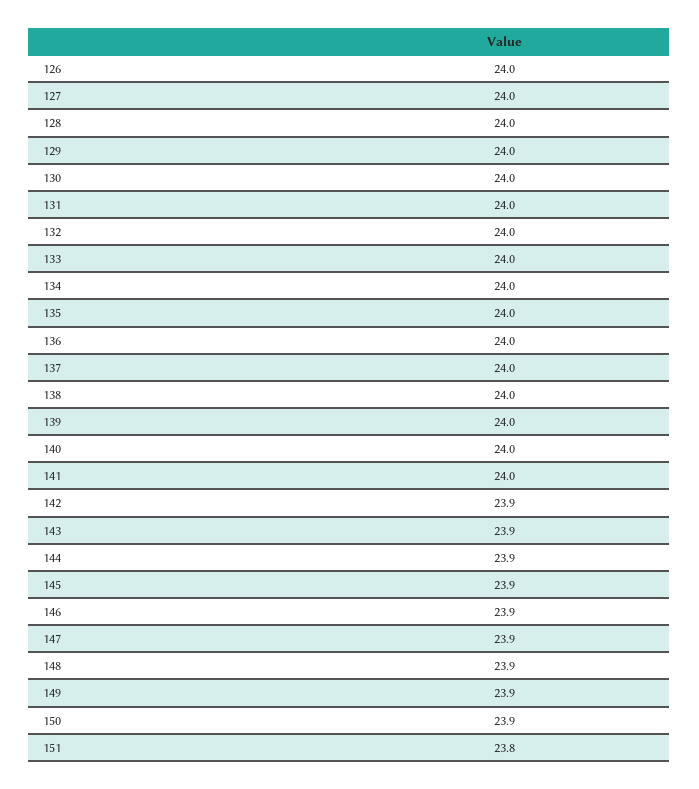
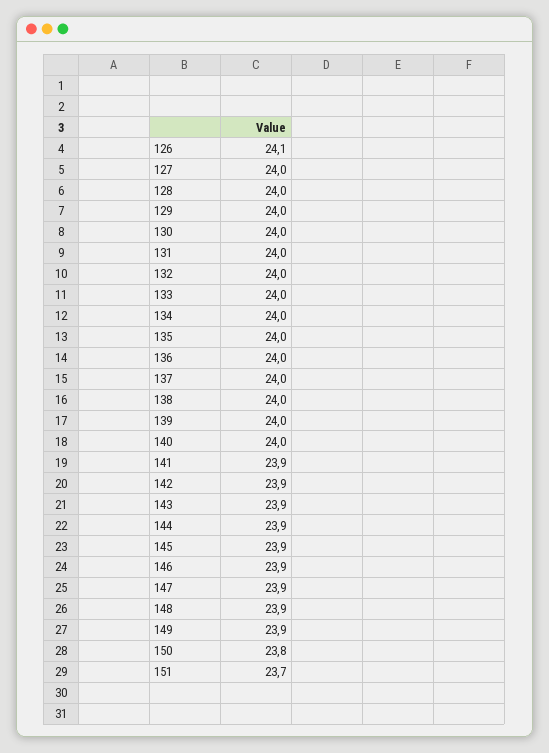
126: 24 -> 24.1
141: 24 -> 23.9
150: 23.9 -> 23.8
151: 23.8 -> 23.7

